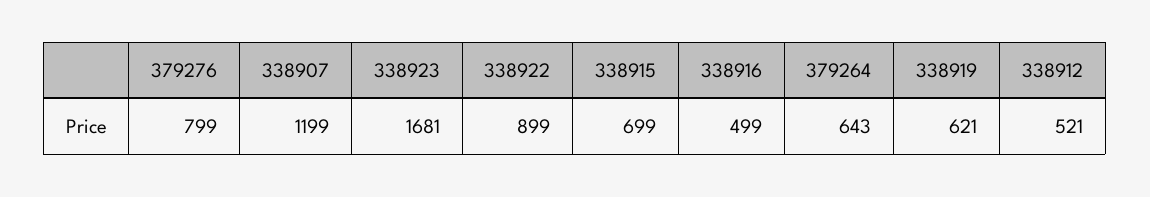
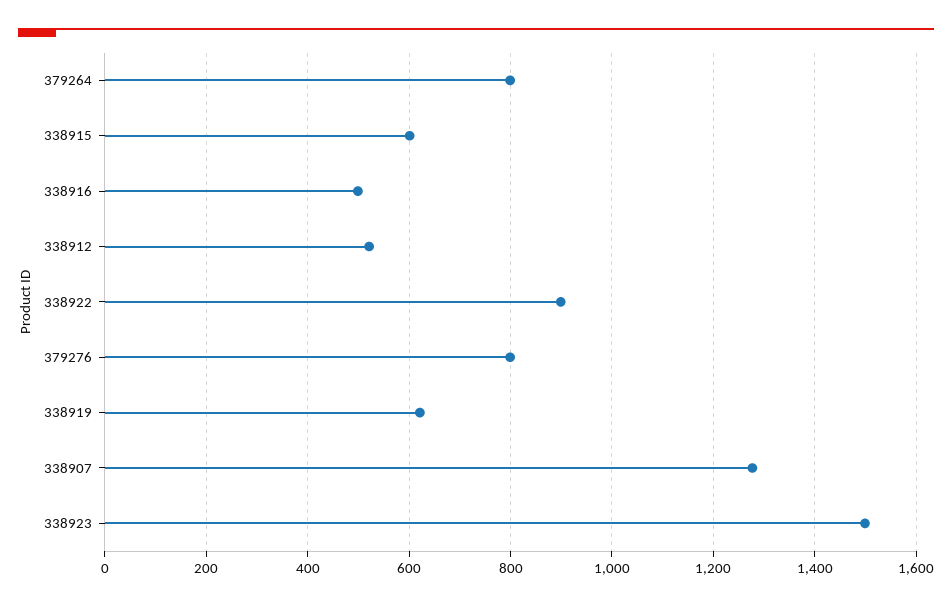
338907: 1199 -> 1280
338923: 1681 -> 1500
338915: 699 -> 600
379264: 643 -> 800

